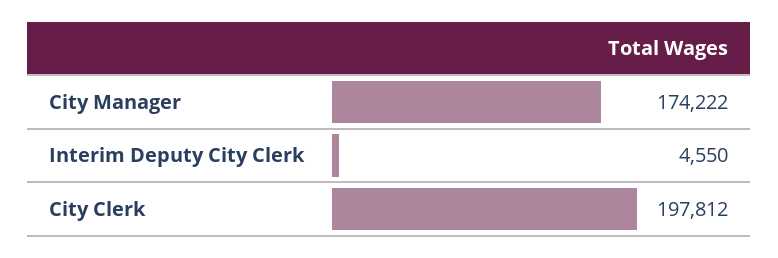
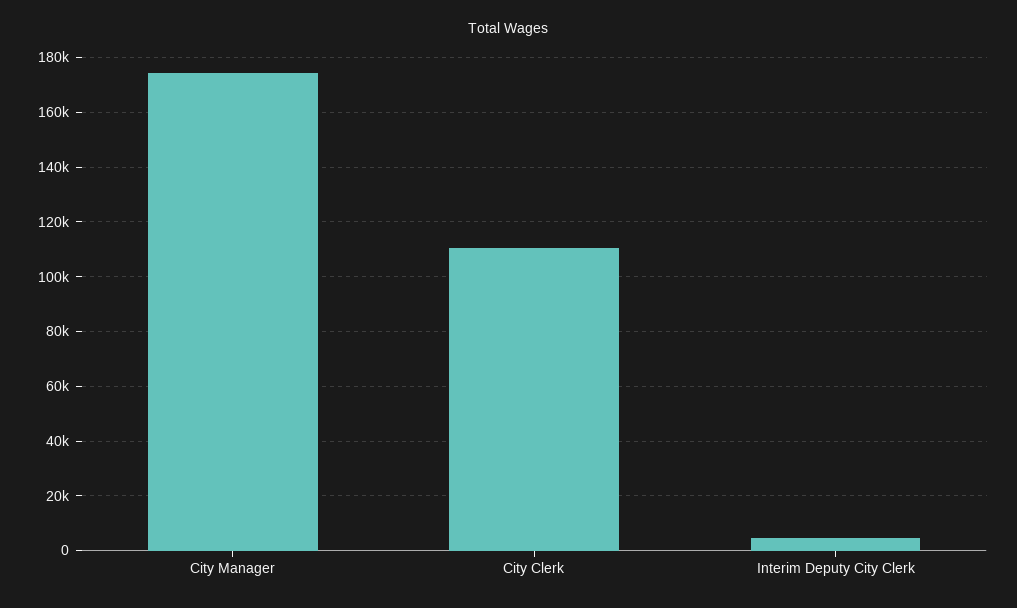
City Clerk: 197812 -> 110000

